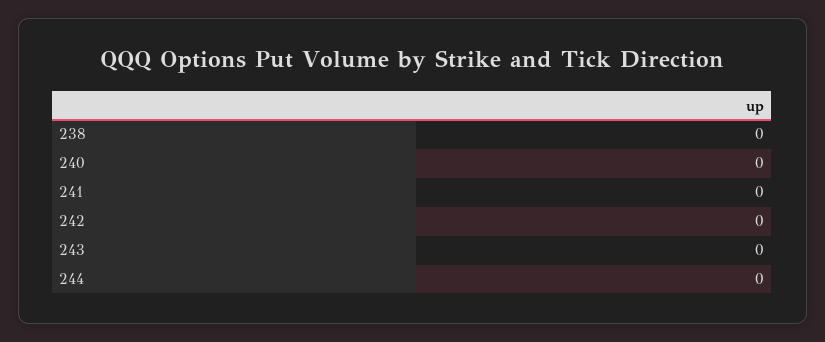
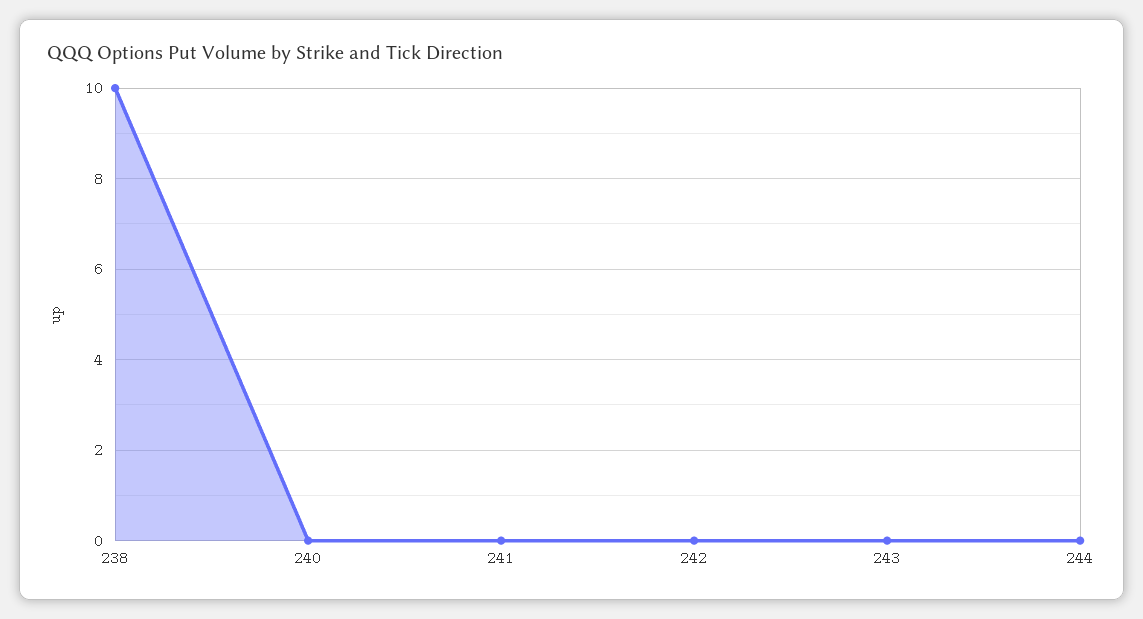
238: 0 -> 10

